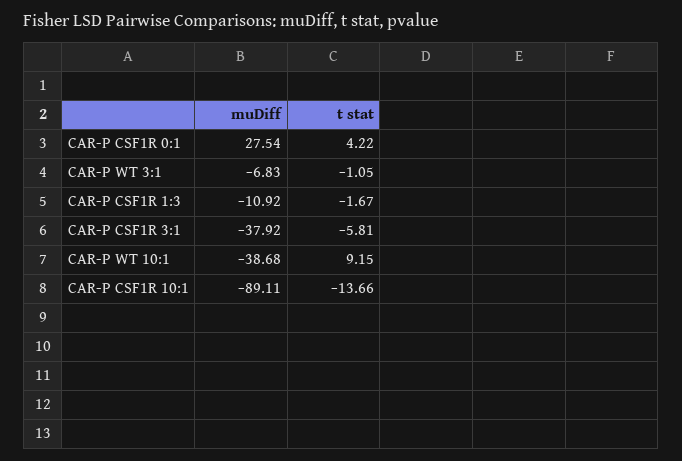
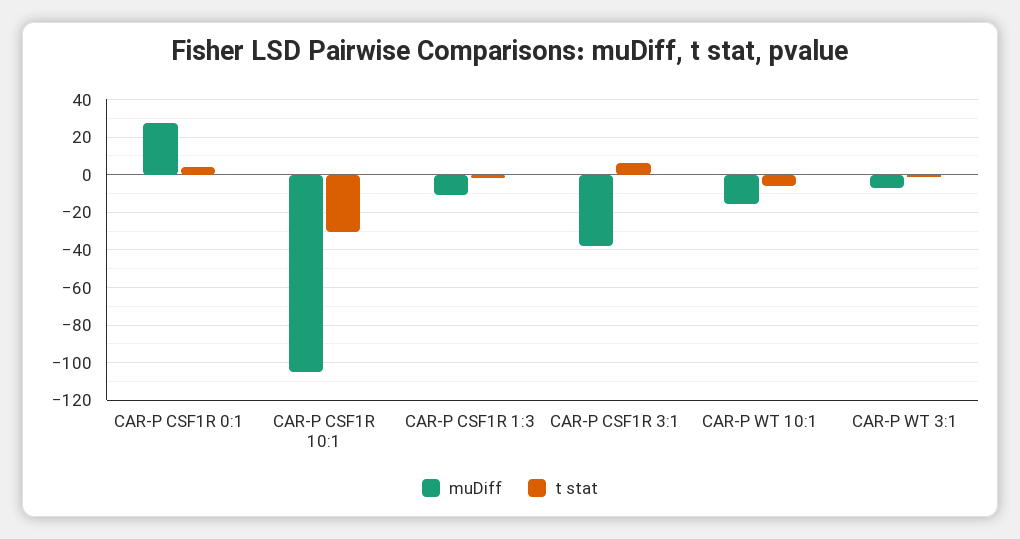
t stat, CAR-P CSF1R 3:1: -5.81 -> 5
muDiff, CAR-P WT 10:1: -38.68 -> -15
t stat, CAR-P WT 10:1: 9.15 -> -5
muDiff, CAR-P CSF1R 10:1: -89.11 -> -105
t stat, CAR-P CSF1R 10:1: -13.66 -> -30

